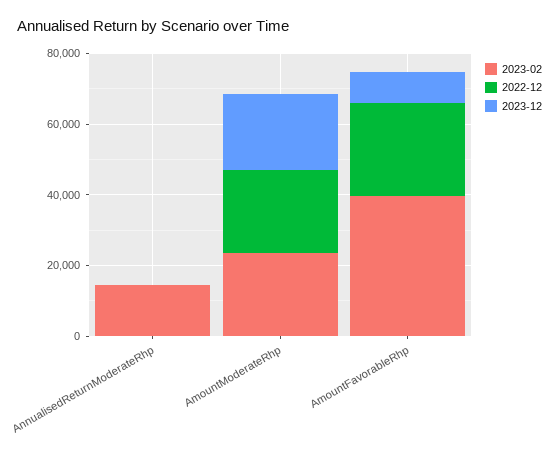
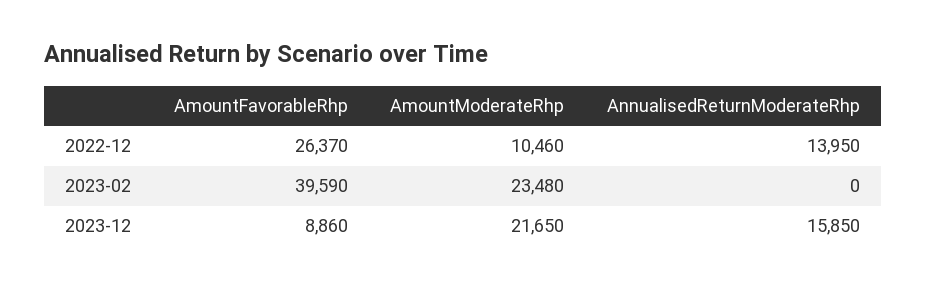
2023-02, AnnualisedReturnModerateRhp: 15000 -> 0
2022-12, AnnualisedReturnModerateRhp: 0 -> 13950
2023-12, AnnualisedReturnModerateRhp: 0 -> 15850
2022-12, AmountModerateRhp: 25000 -> 10460

